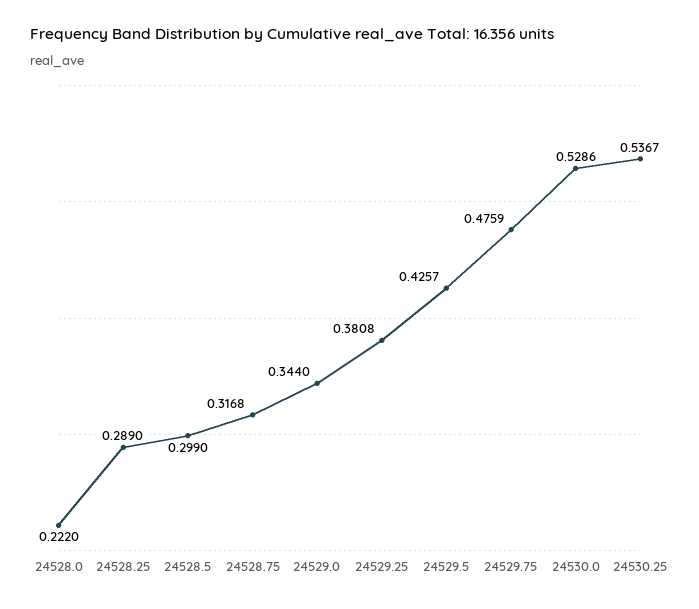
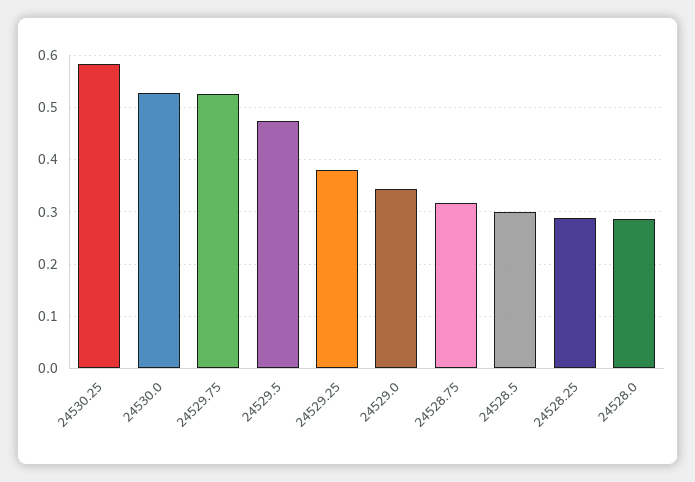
24528.0: 0.222 -> 0.28
24529.5: 0.4257 -> 0.48
24529.75: 0.4759 -> 0.52
24530.25: 0.5367 -> 0.58

